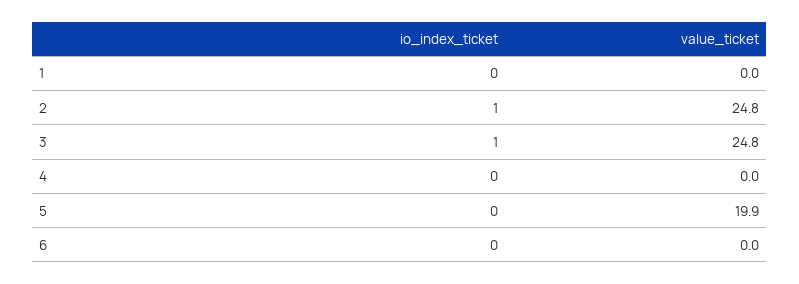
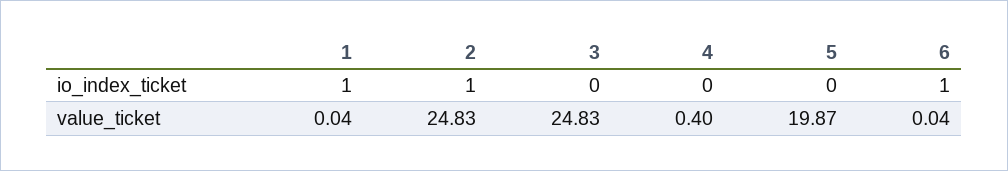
io_index_ticket, 1: 0 -> 1
io_index_ticket, 3: 1 -> 0
value_ticket, 4: 0 -> 0.4
io_index_ticket, 6: 0 -> 1

